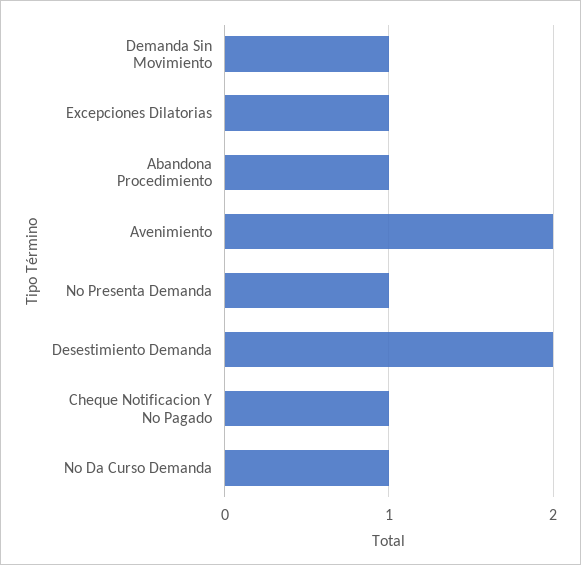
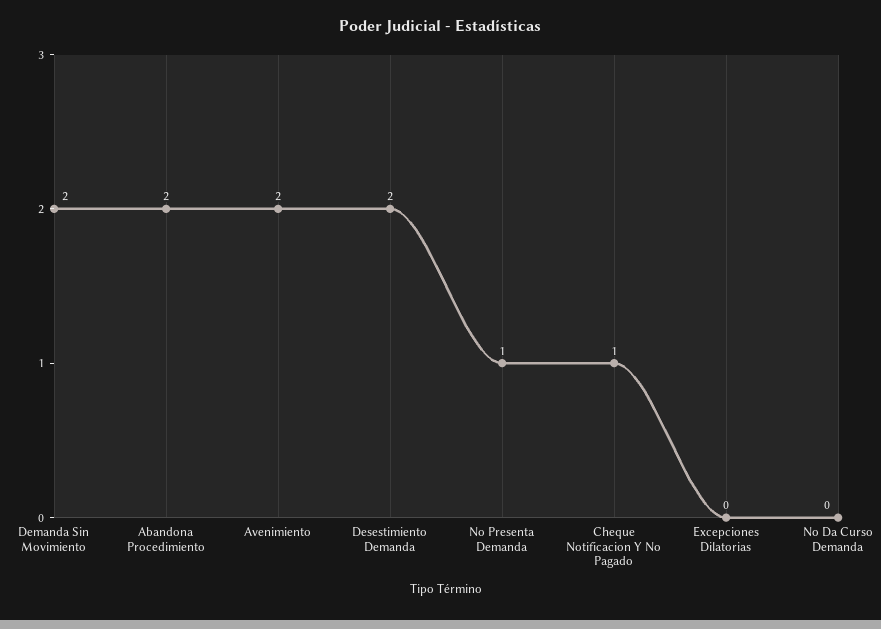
Demanda Sin Movimiento: 1 -> 2
Excepciones Dilatorias: 1 -> 0
Abandona Procedimiento: 1 -> 2
No Da Curso Demanda: 1 -> 0

